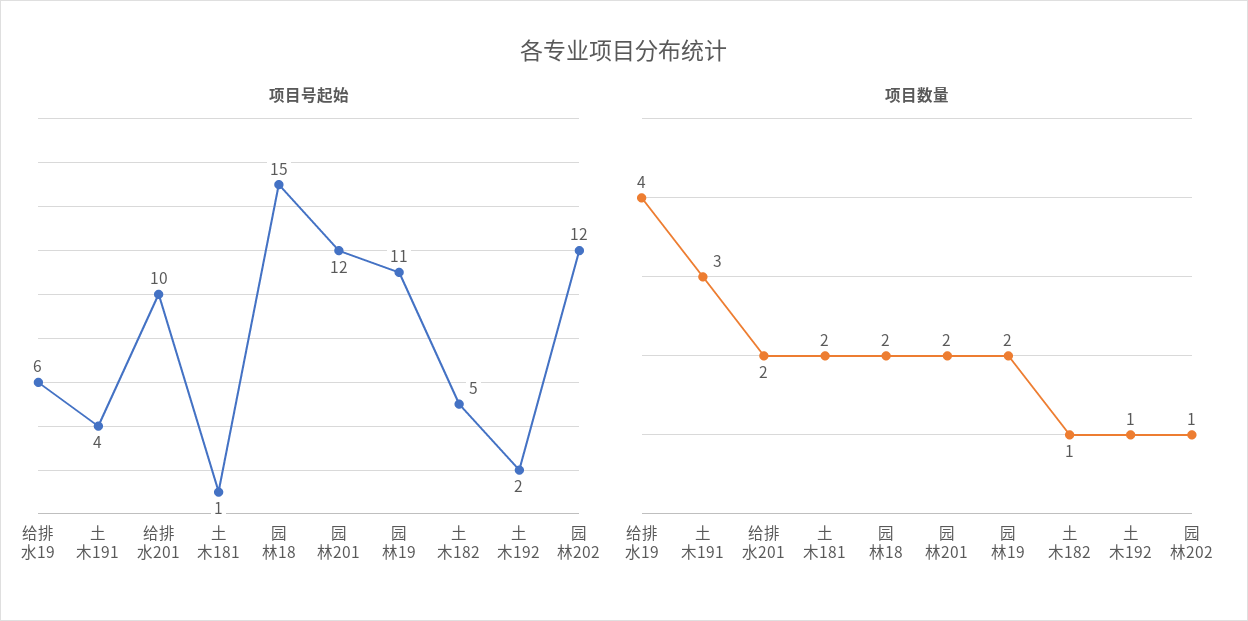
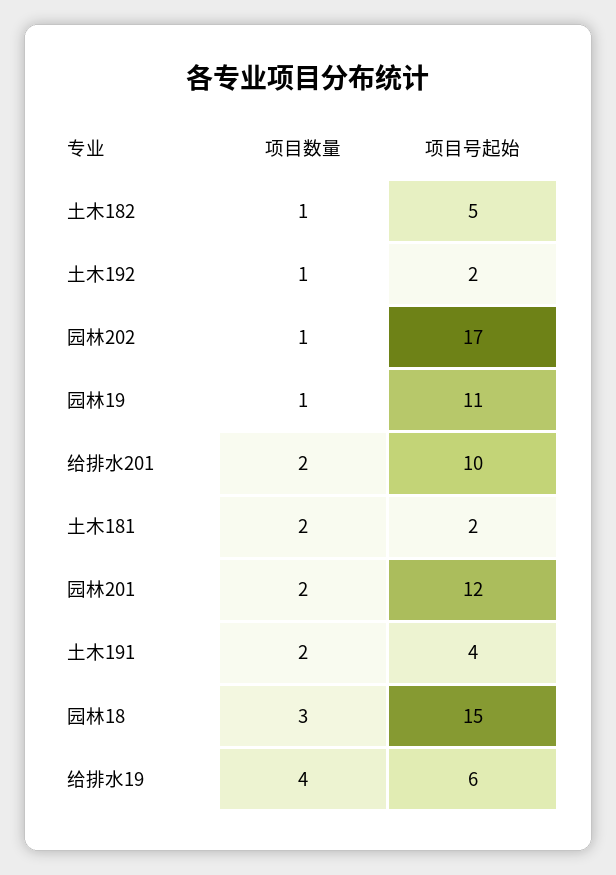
项目号起始, 土木181: 1 -> 2
项目号起始, 园林202: 12 -> 17
项目数量, 土木191: 3 -> 2
项目数量, 园林18: 2 -> 3
项目数量, 园林19: 2 -> 1

